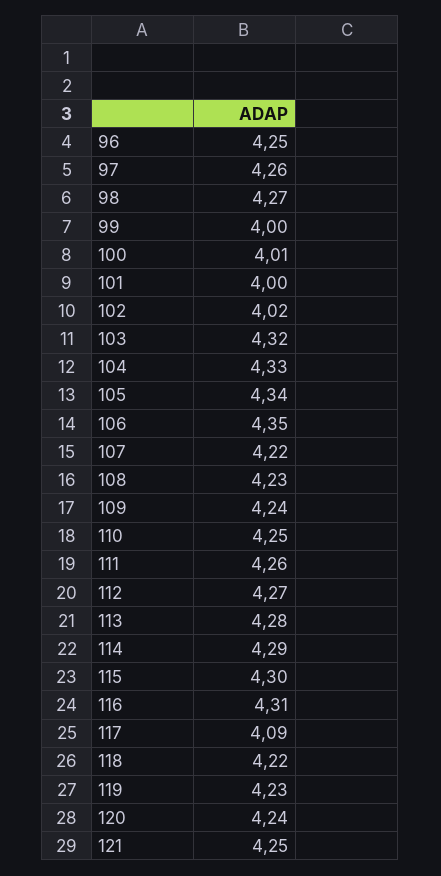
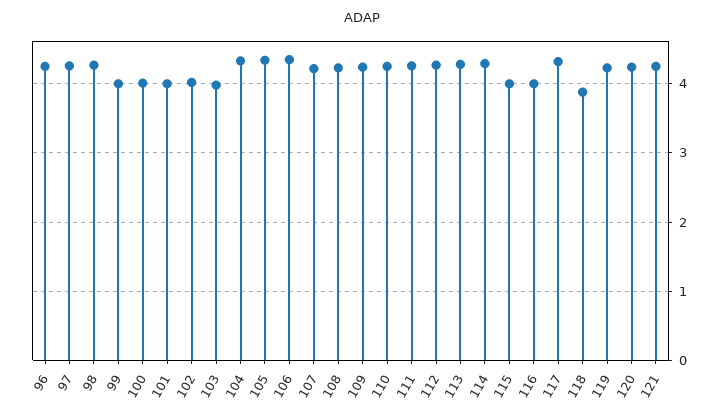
103: 4.32 -> 4
115: 4.3 -> 4
116: 4.31 -> 4
117: 4.09 -> 4.3
118: 4.22 -> 3.9

